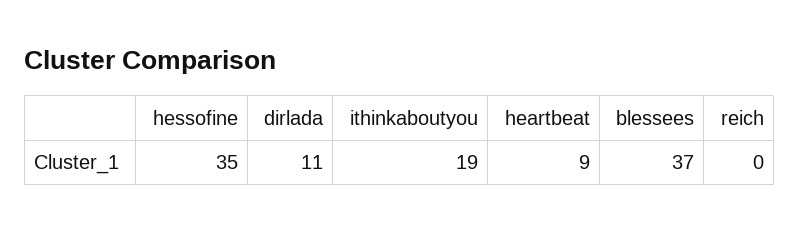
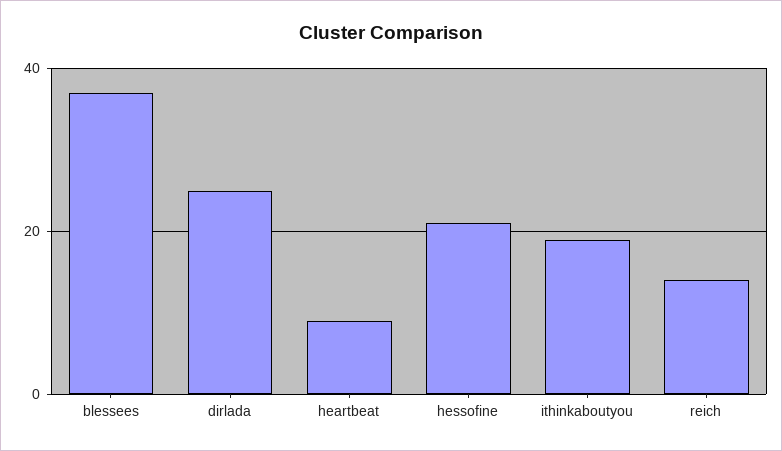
hessofine: 35 -> 20
dirlada: 11 -> 25
reich: 0 -> 15

